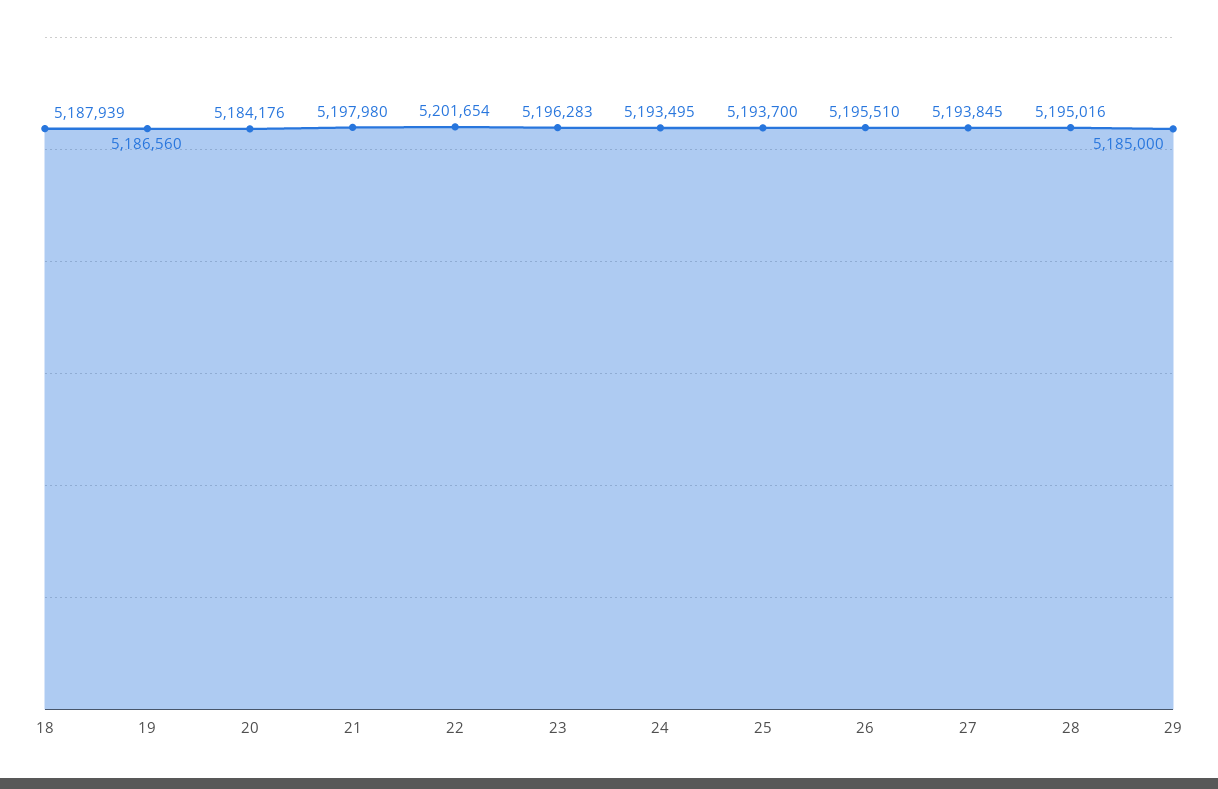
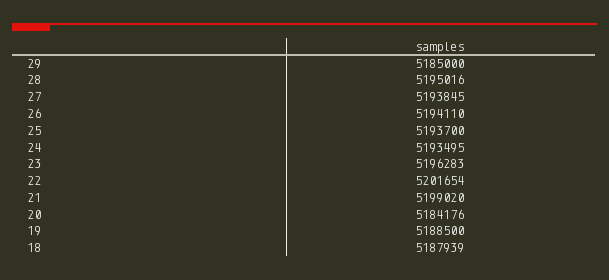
19: 5186560 -> 5188500
21: 5197980 -> 5199020
26: 5195510 -> 5194110

